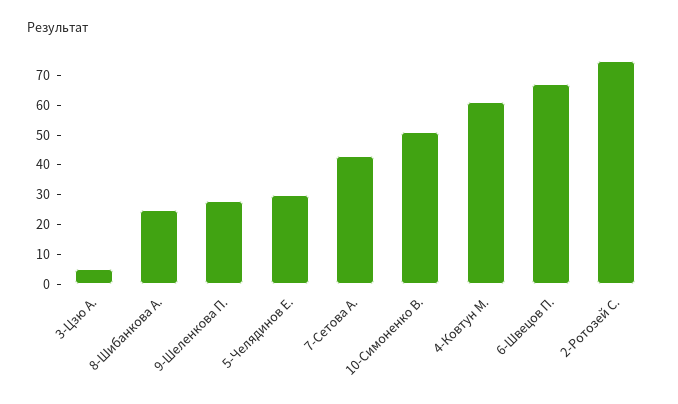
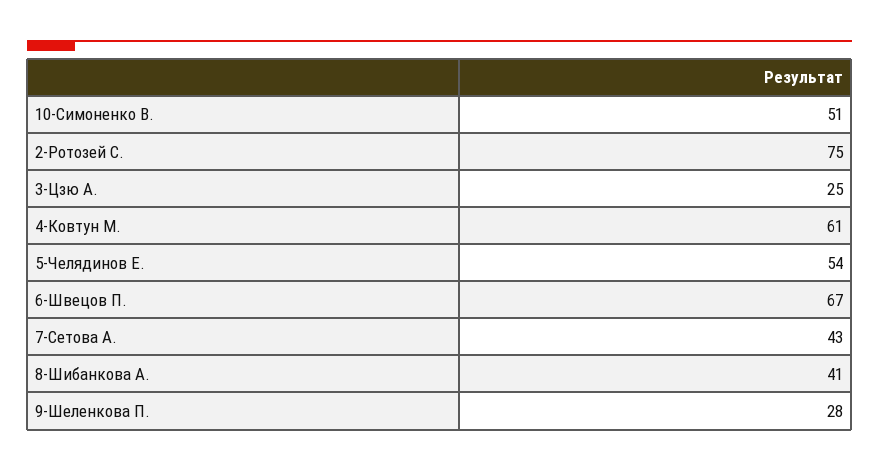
3-Цзю А.: 5 -> 25
8-Шибанкова А.: 25 -> 41
5-Челядинов Е.: 30 -> 54

